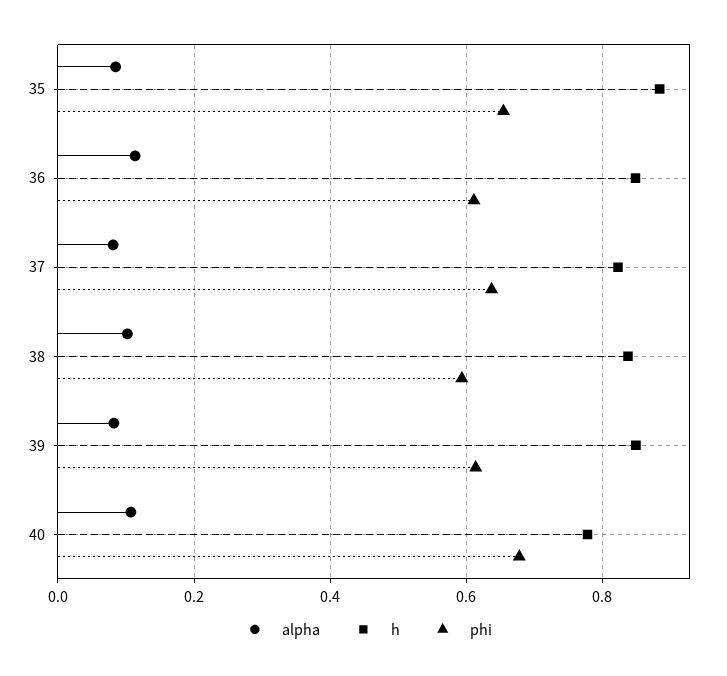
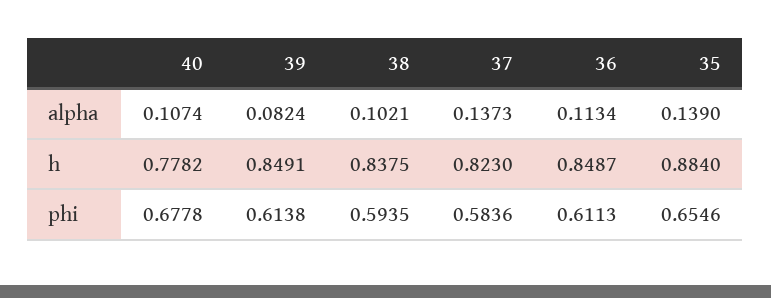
alpha, 35: 0.08 -> 0.139
alpha, 37: 0.08 -> 0.1373
phi, 37: 0.64 -> 0.5836

